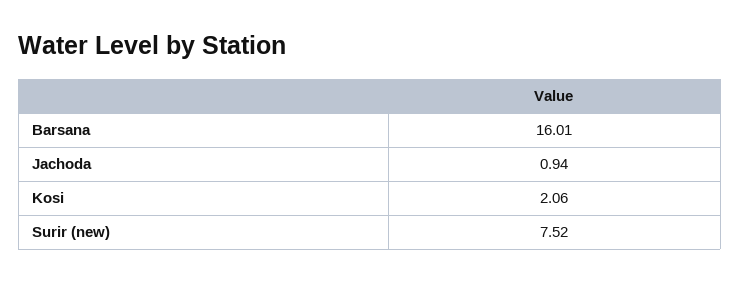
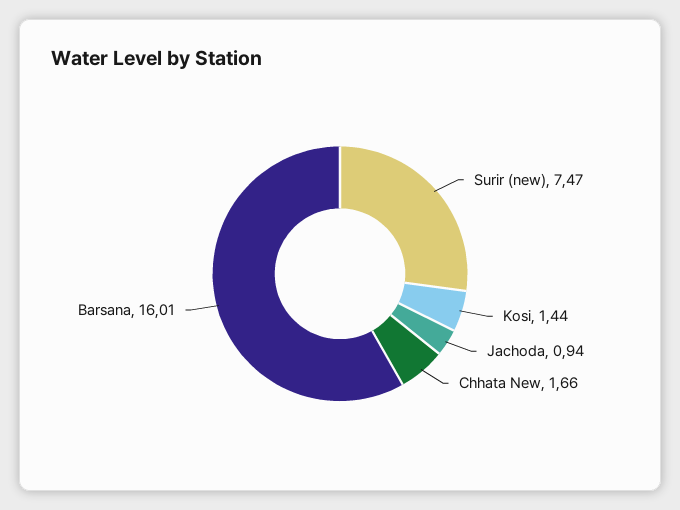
Kosi: 2.06 -> 1.44
Surir (new): 7.52 -> 7.47
Chhata New: none -> 1.66

